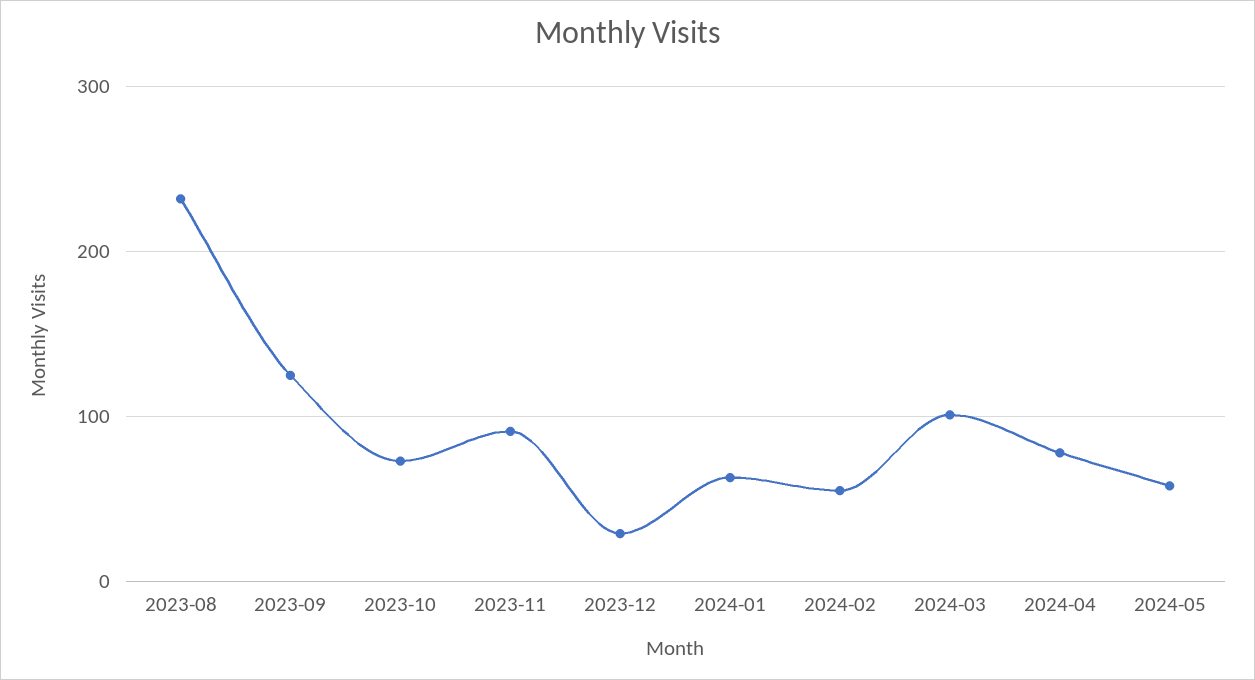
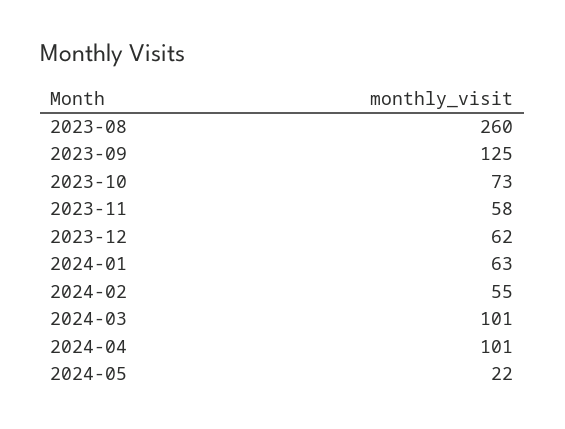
2023-08: 230 -> 260
2023-11: 90 -> 58
2023-12: 30 -> 62
2024-04: 80 -> 101
2024-05: 60 -> 22

